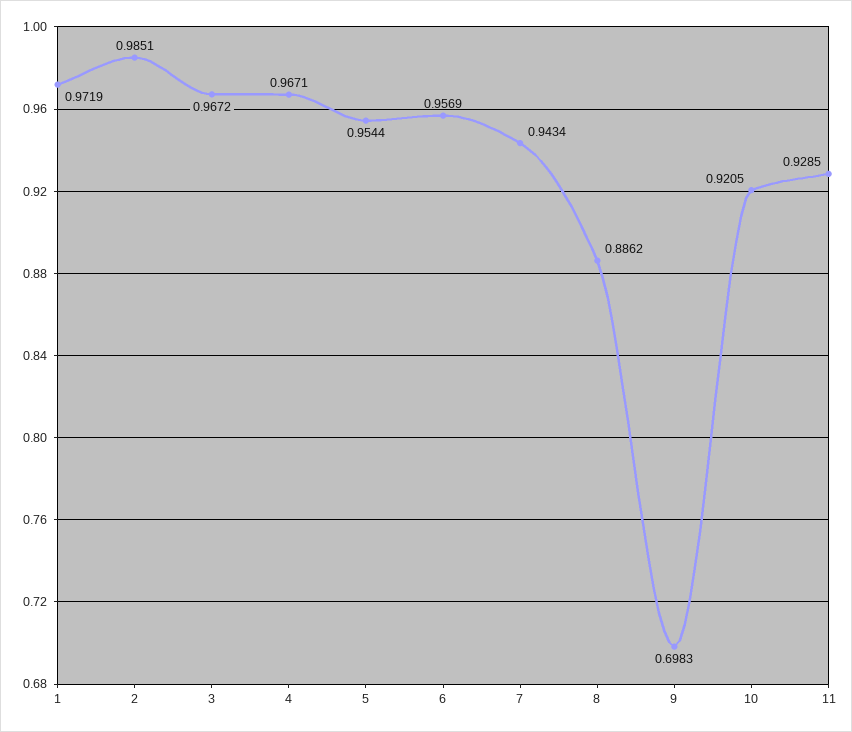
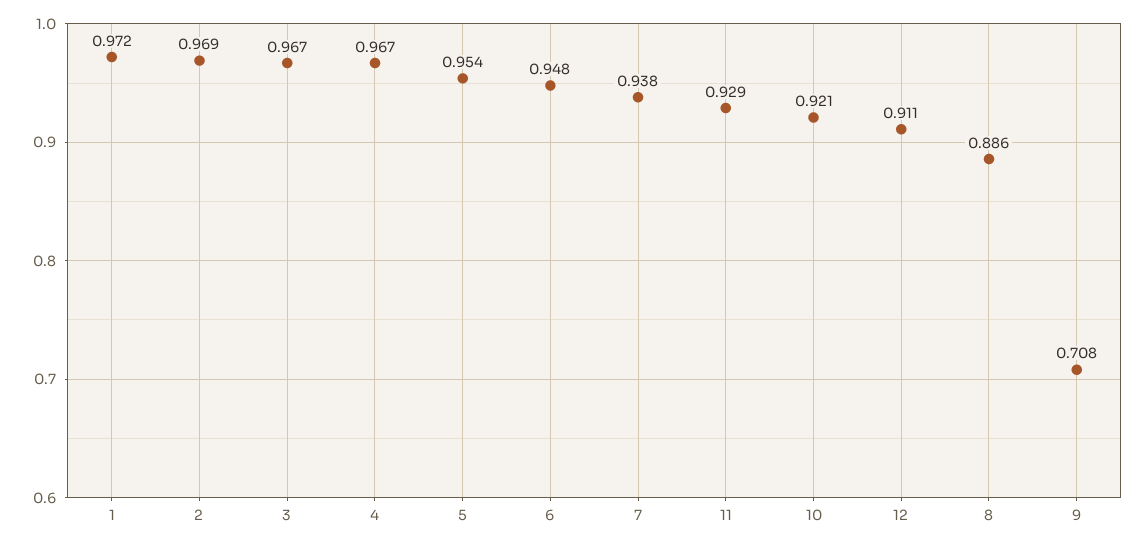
2: 0.9851 -> 0.969
6: 0.9569 -> 0.948
7: 0.9434 -> 0.938
9: 0.6983 -> 0.708
12: none -> 0.911

